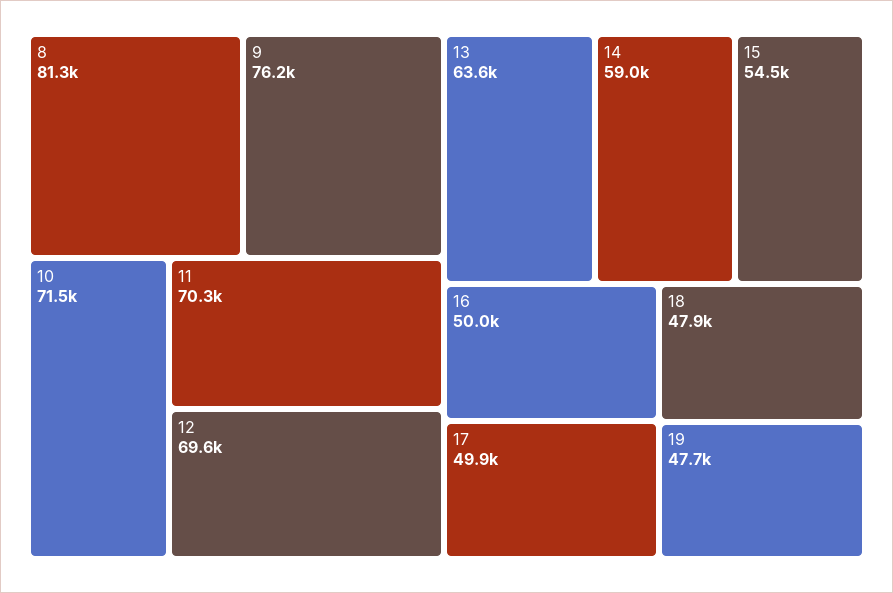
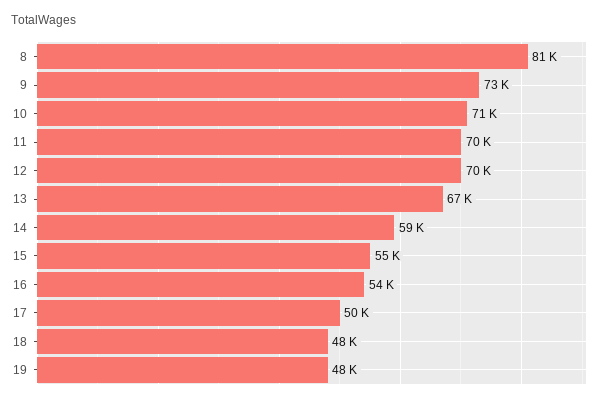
9: 76200 -> 73000
13: 63600 -> 67000
16: 50000 -> 54000

